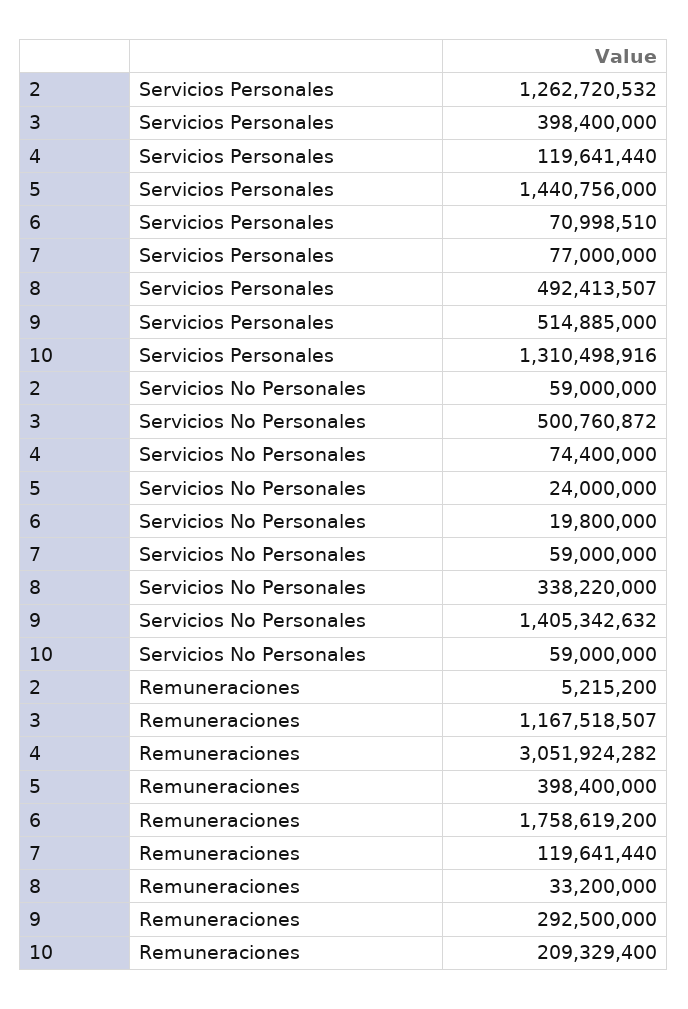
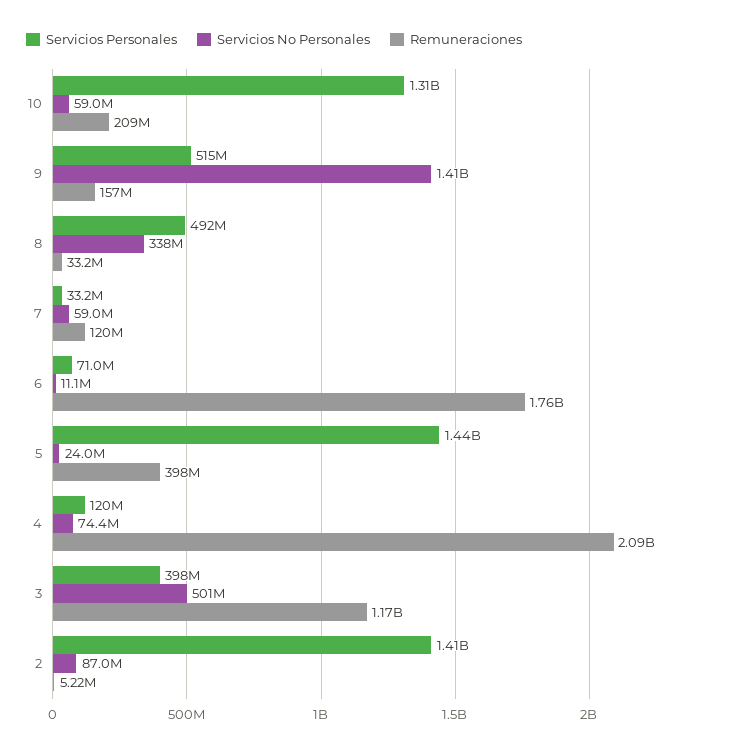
Servicios Personales, 2: 1262720532 -> 1410000000
Servicios Personales, 7: 77000000 -> 33200000
Servicios No Personales, 2: 59000000 -> 87000000
Servicios No Personales, 6: 19800000 -> 11100000
Remuneraciones, 4: 3051924282 -> 2090000000
Remuneraciones, 9: 292500000 -> 157000000

